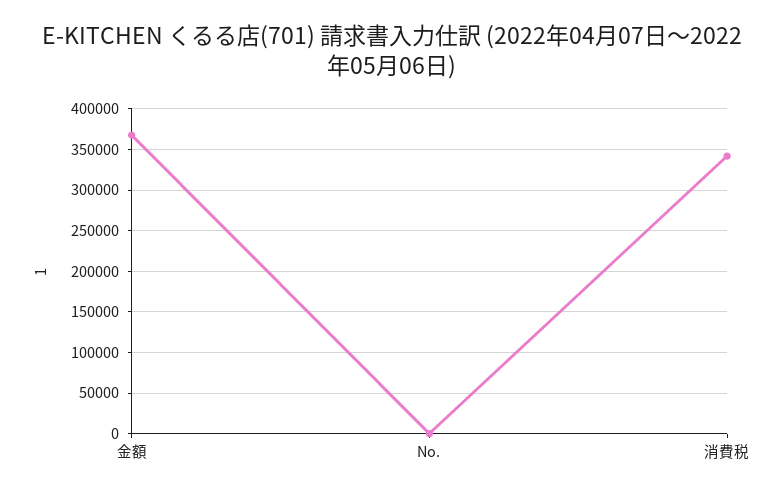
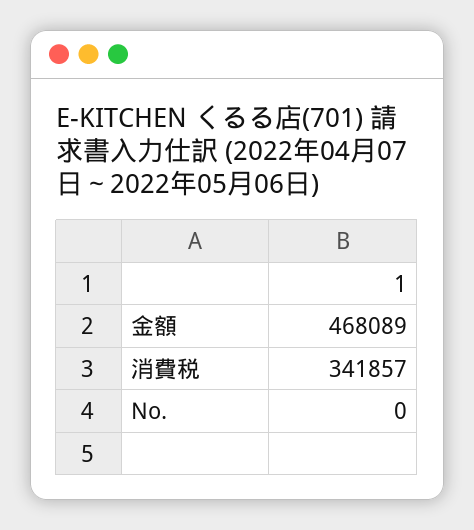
金額: 370000 -> 468089

